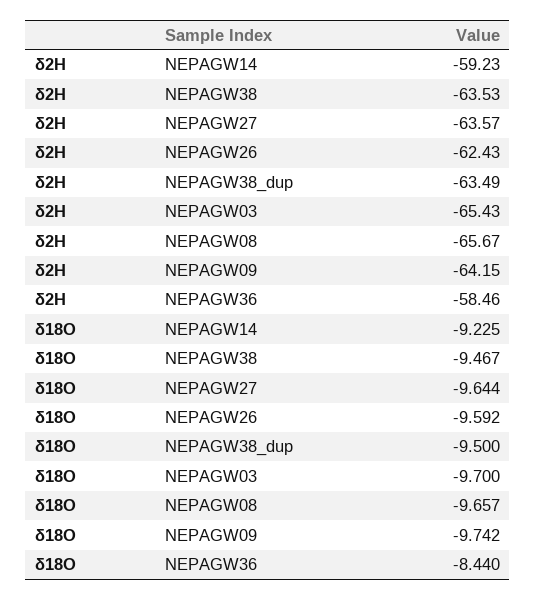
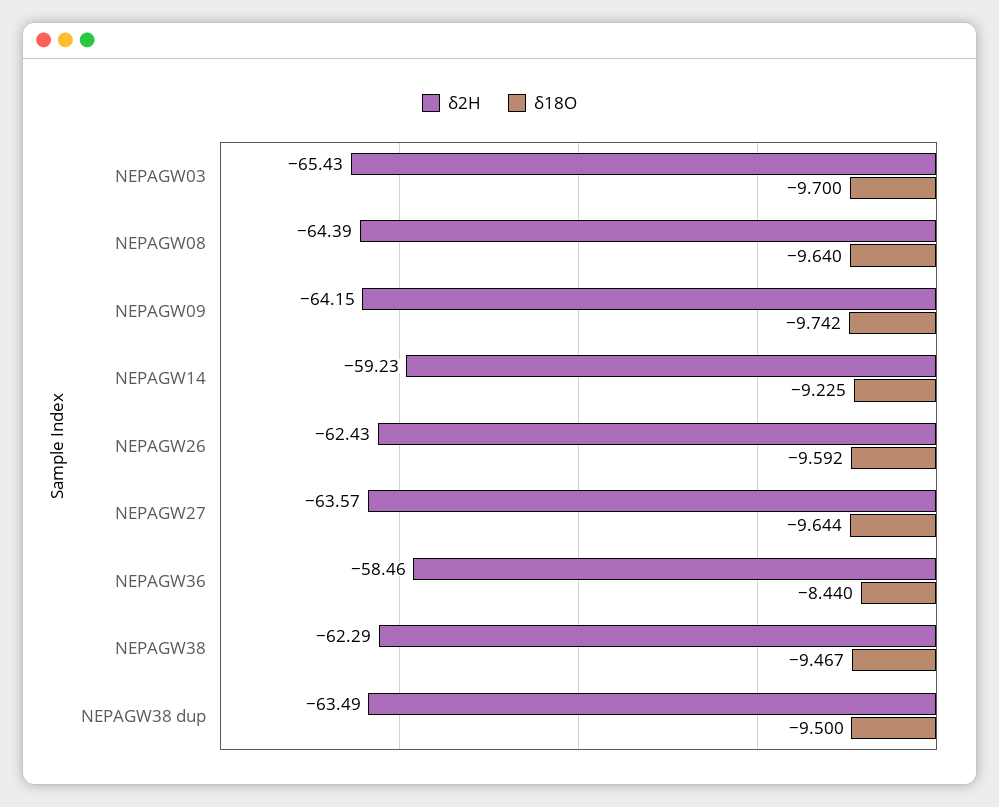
δ2H, NEPAGW38: -63.53 -> -62.29
δ2H, NEPAGW08: -65.67 -> -64.39
δ18O, NEPAGW08: -9.657 -> -9.64

